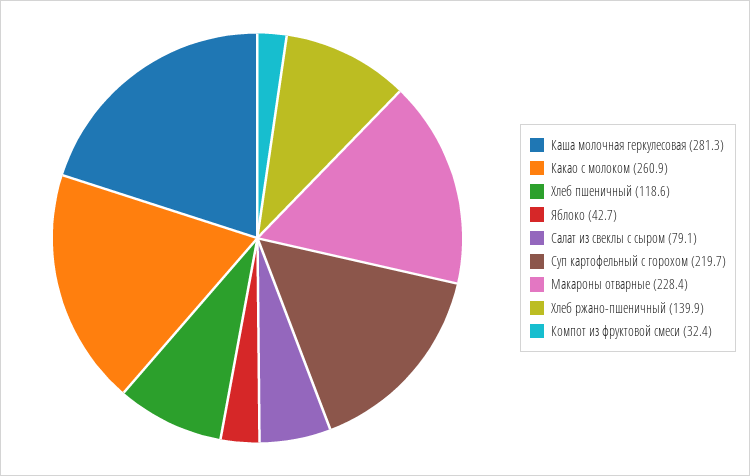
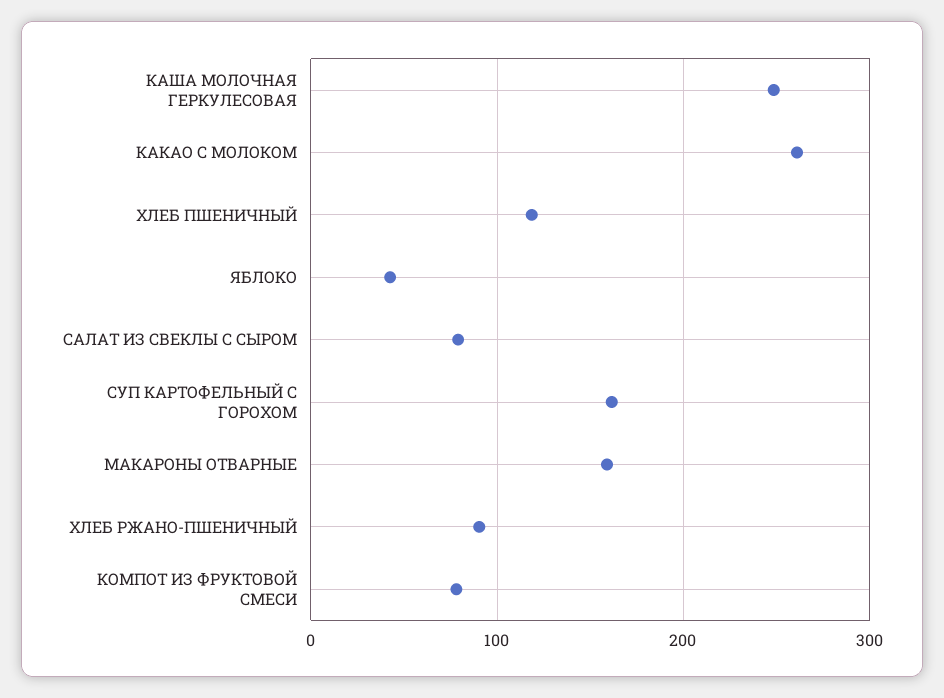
Каша молочная геркулесовая: 281.3 -> 250
Суп картофельный с горохом: 219.7 -> 160
Макароны отварные: 228.4 -> 160
Хлеб ржано-пшеничный: 139.9 -> 90
Компот из фруктовой смеси: 32.4 -> 80

